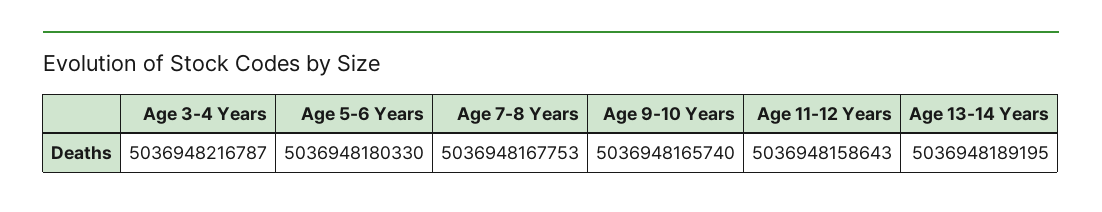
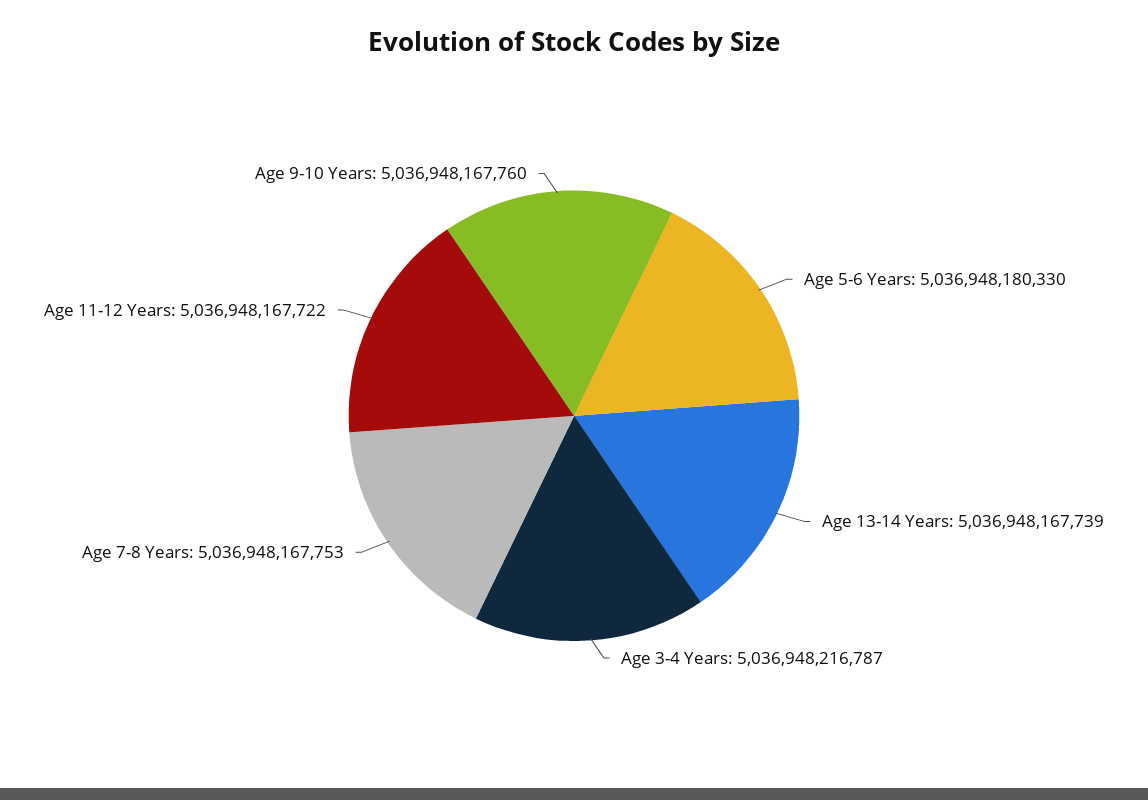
Age 9-10 Years: 5036948165740 -> 5036948167760
Age 11-12 Years: 5036948158643 -> 5036948167722
Age 13-14 Years: 5036948189195 -> 5036948167739

